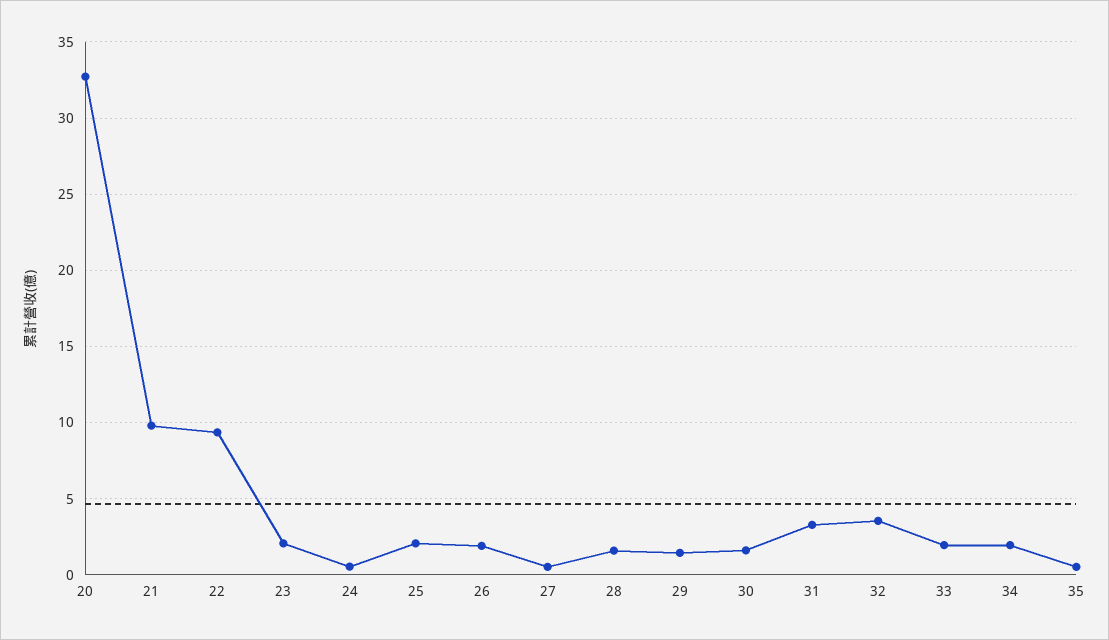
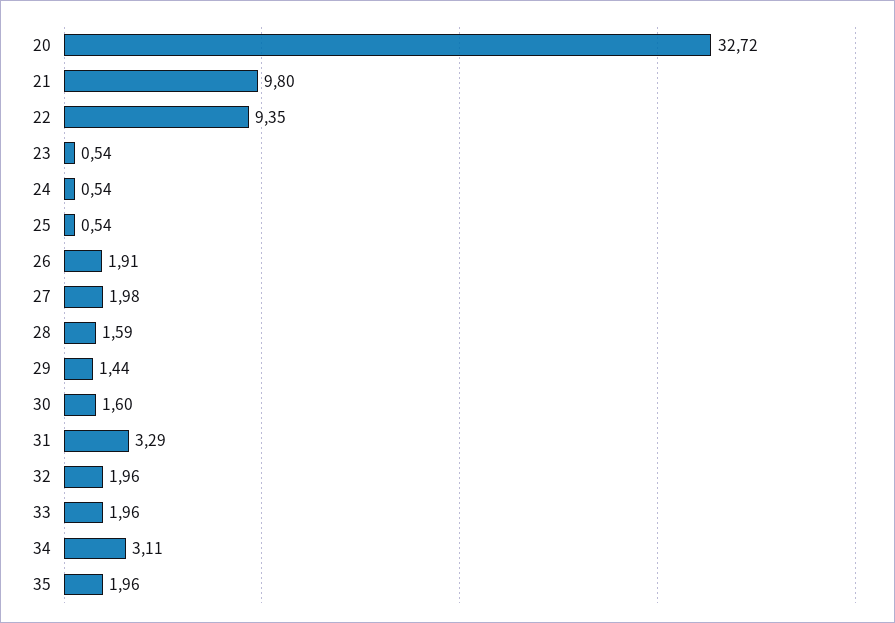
23: 2 -> 0.54
25: 2 -> 0.54
27: 0.5 -> 1.98
32: 3.5 -> 1.96
34: 2 -> 3.11
35: 0.5 -> 1.96

